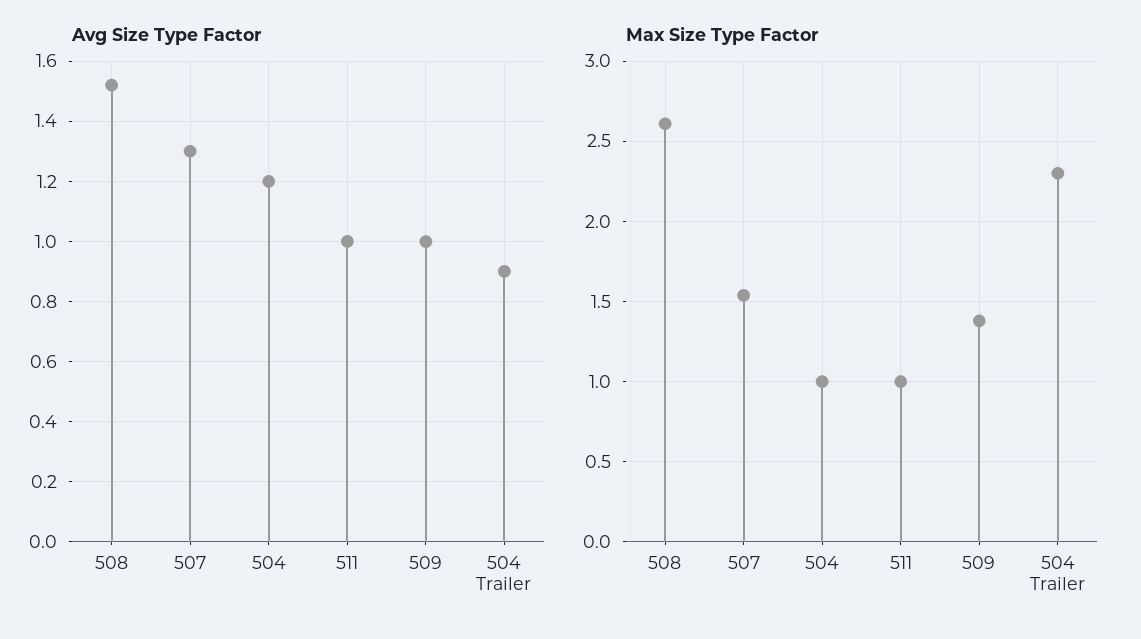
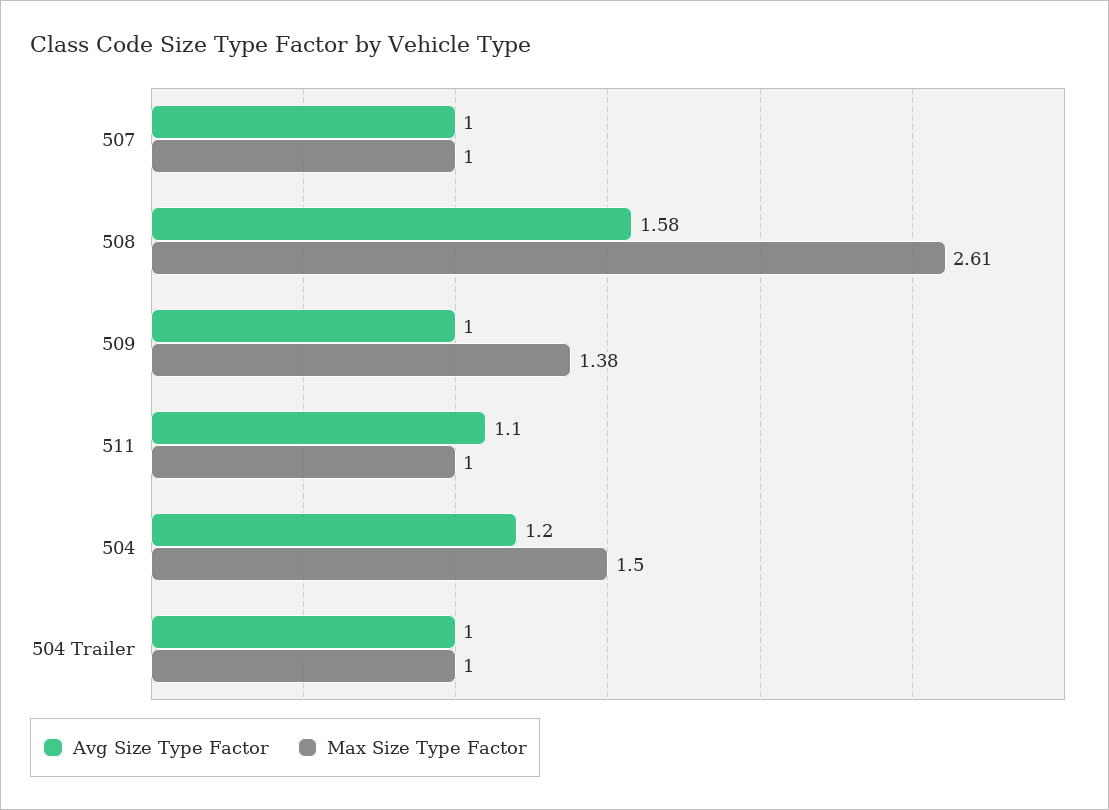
Avg Size Type Factor, 508: 1.52 -> 1.58
Avg Size Type Factor, 507: 1.3 -> 1
Avg Size Type Factor, 511: 1 -> 1.1
Avg Size Type Factor, 504 Trailer: 0.9 -> 1
Max Size Type Factor, 507: 1.55 -> 1
Max Size Type Factor, 504: 1 -> 1.5
Max Size Type Factor, 504 Trailer: 2.3 -> 1

